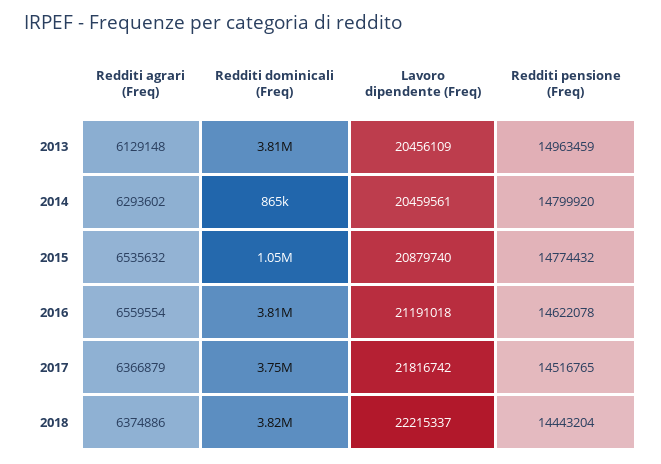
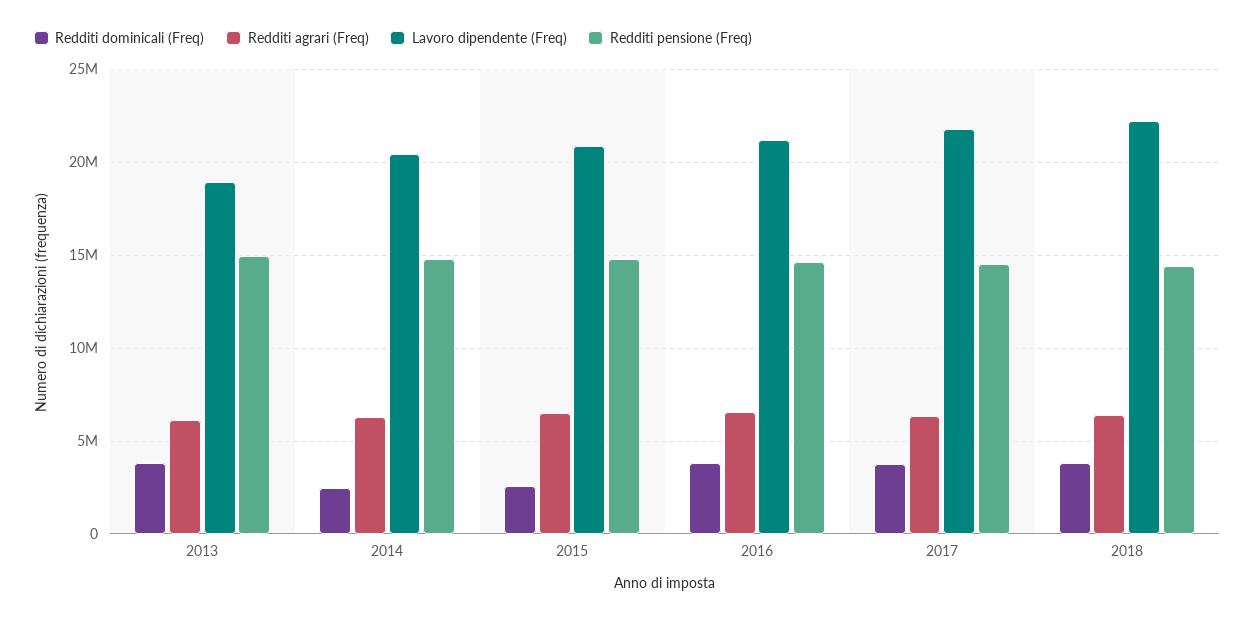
Lavoro dipendente (Freq), 2013: 20456109 -> 19000000
Redditi dominicali (Freq), 2014: 865000 -> 2500000
Redditi dominicali (Freq), 2015: 1050000 -> 2500000

